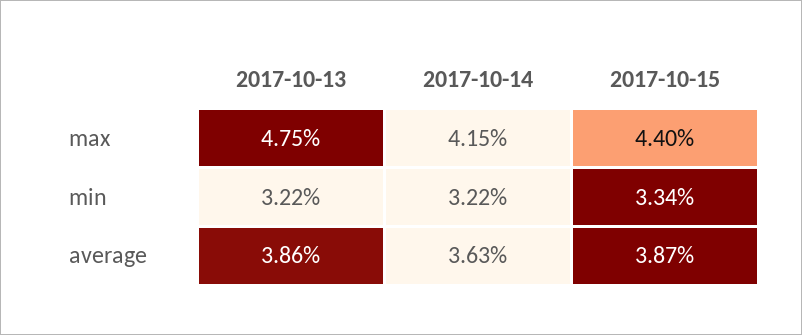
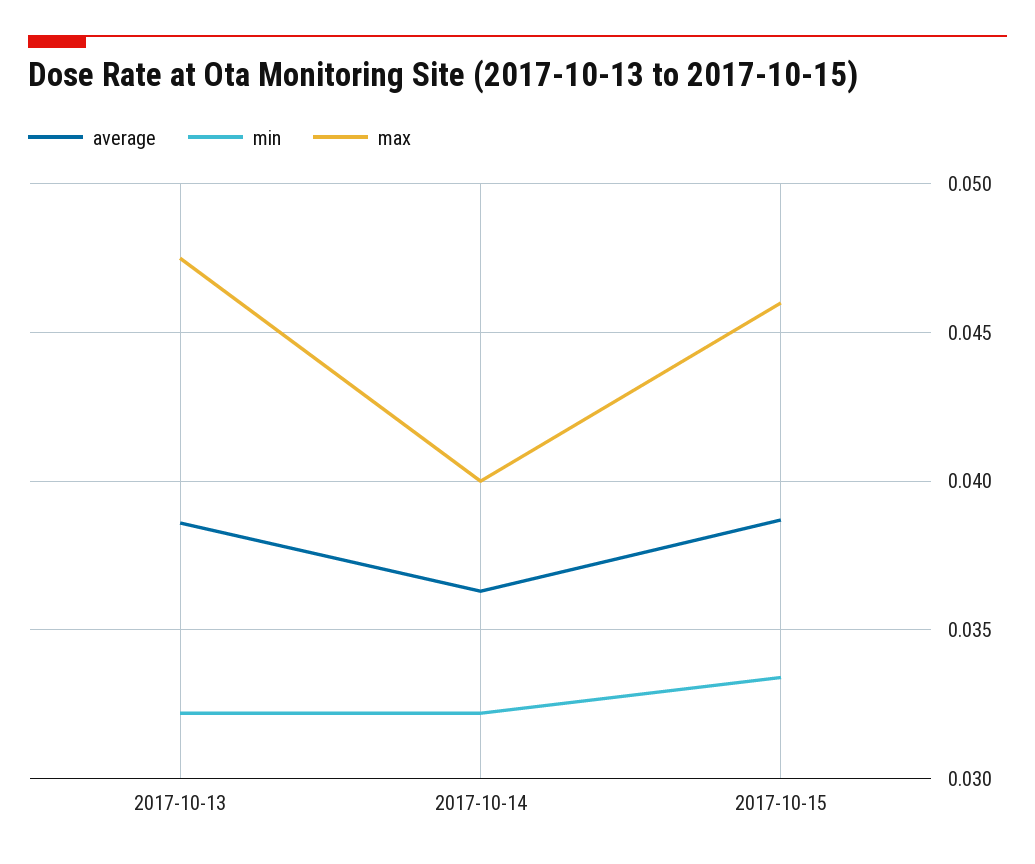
max, 2017-10-14: 0.0415 -> 0.04
max, 2017-10-15: 0.044 -> 0.046

